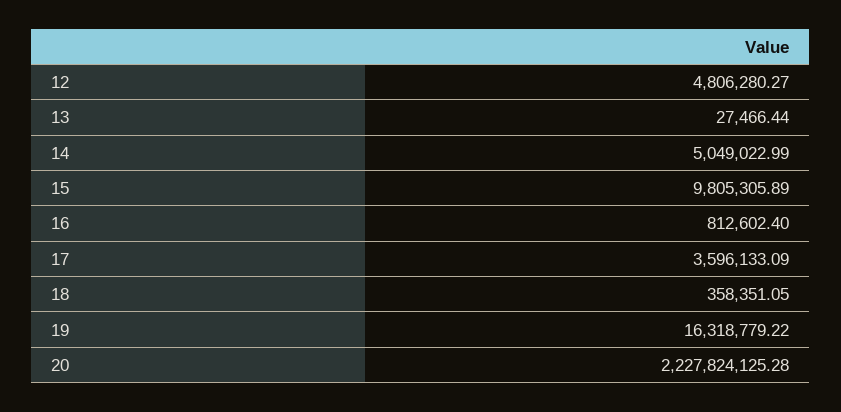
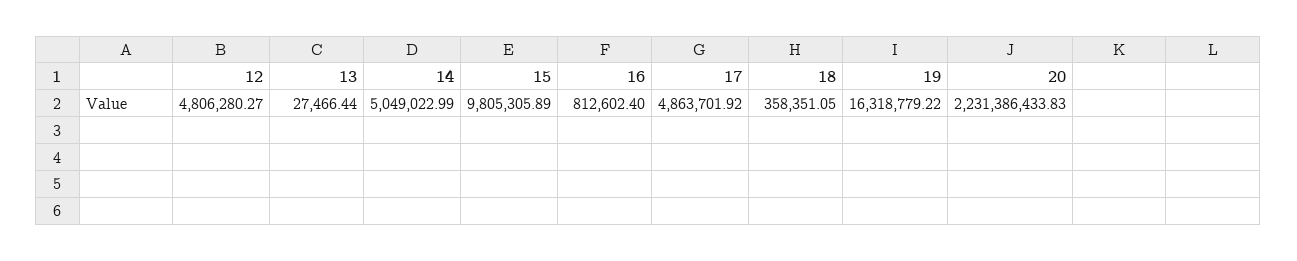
17: 3596133.09 -> 4863701.92
20: 2227824125.28 -> 2231386433.83

